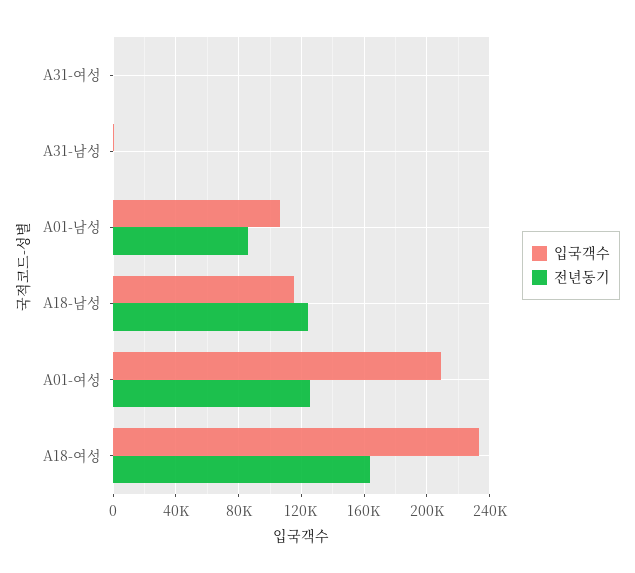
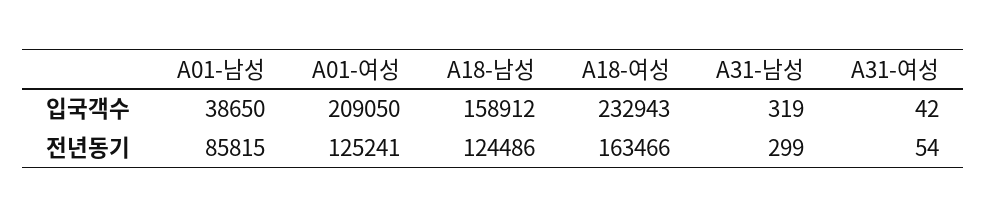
입국객수, A01-남성: 105000 -> 38650
입국객수, A18-남성: 115000 -> 158912

